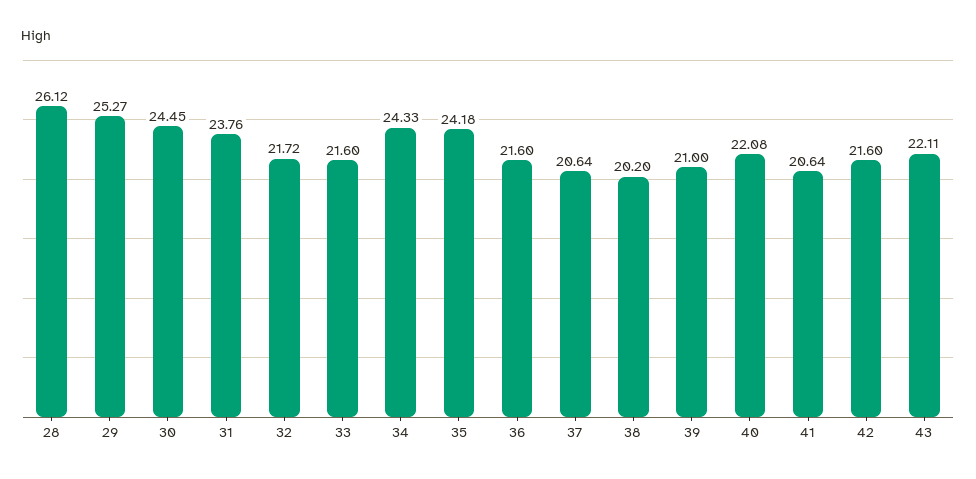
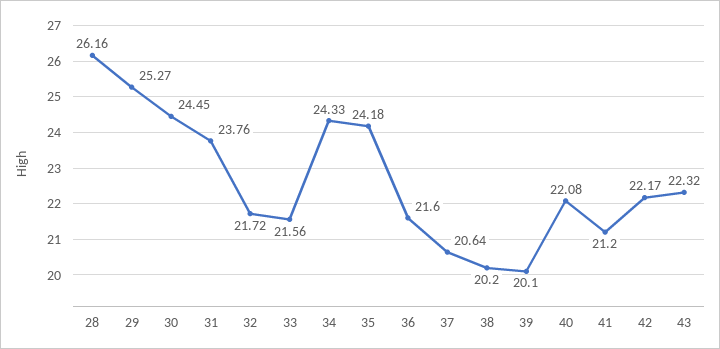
28: 26.12 -> 26.16
33: 21.6 -> 21.56
39: 21 -> 20.1
41: 20.64 -> 21.2
42: 21.6 -> 22.17
43: 22.11 -> 22.32

